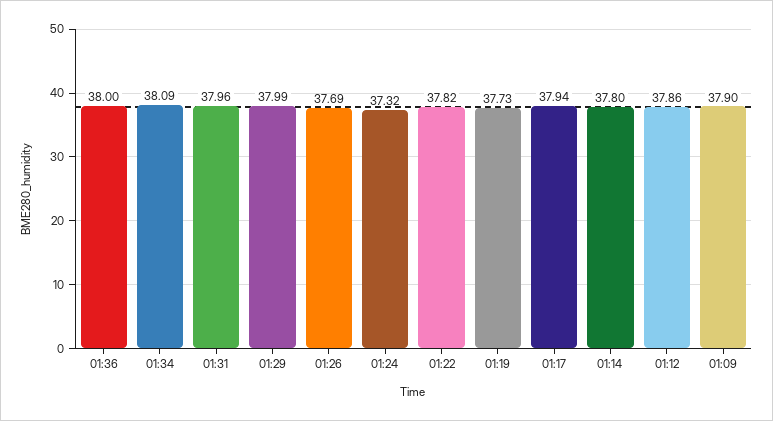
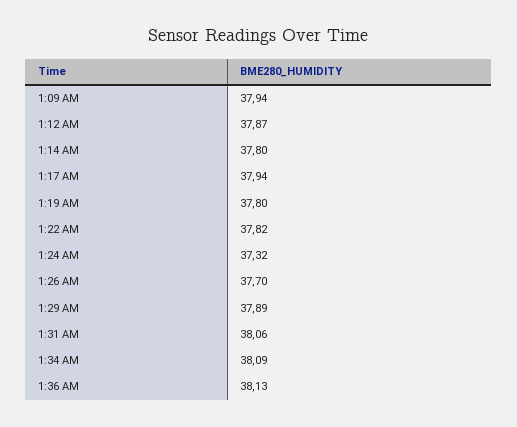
01:36: 38 -> 38.13
01:31: 37.96 -> 38.06
01:29: 37.99 -> 37.89
01:26: 37.69 -> 37.7
01:19: 37.73 -> 37.8
01:12: 37.86 -> 37.87
01:09: 37.9 -> 37.94

